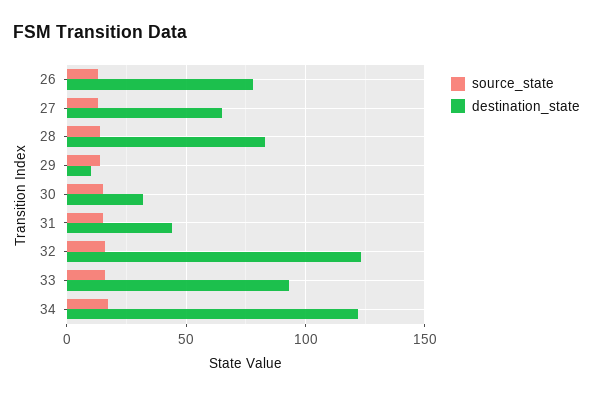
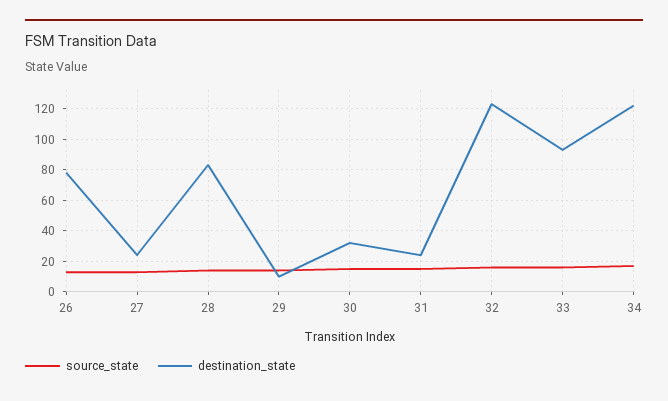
destination_state, 27: 65 -> 25
destination_state, 31: 45 -> 25

